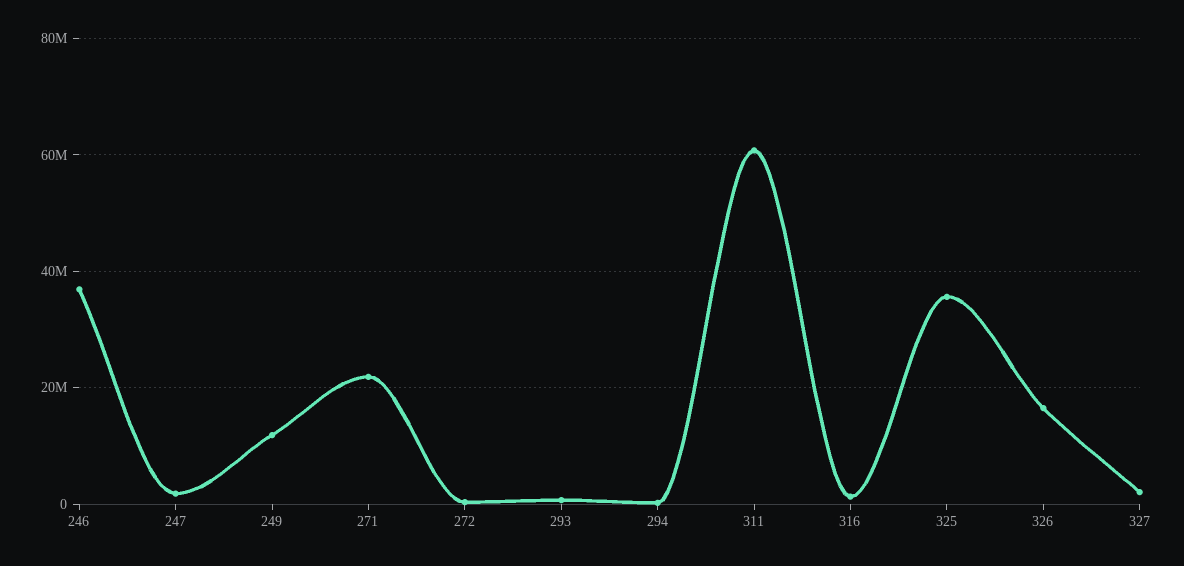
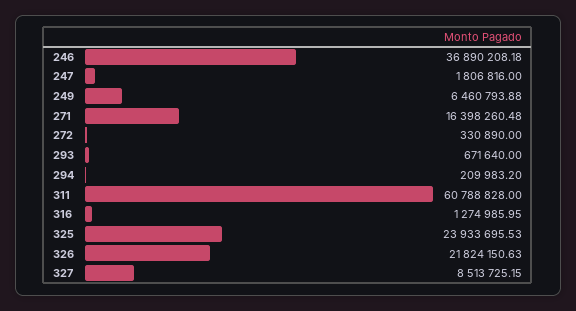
249: 12000000 -> 6460793.88
271: 22000000 -> 16398260.48
325: 36000000 -> 23933695.53
326: 16000000 -> 21824150.63
327: 2000000 -> 8513725.15

